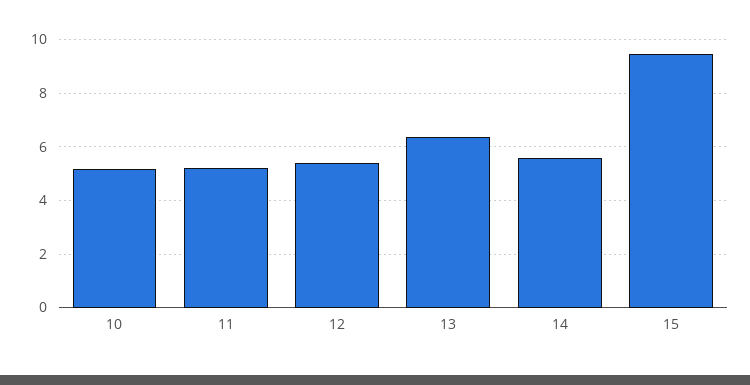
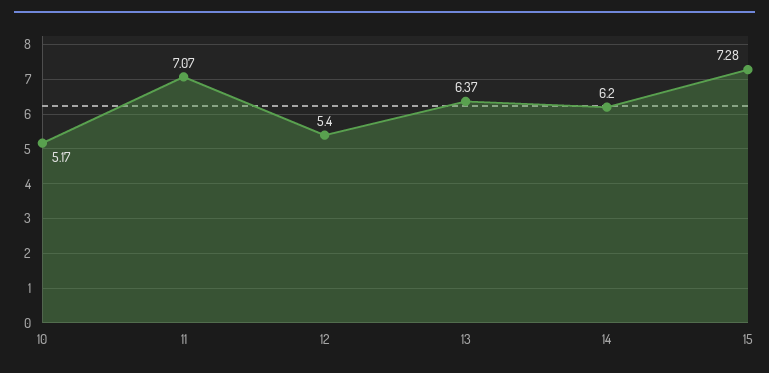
11: 5.25 -> 7.07
14: 5.5 -> 6.2
15: 9.5 -> 7.28

